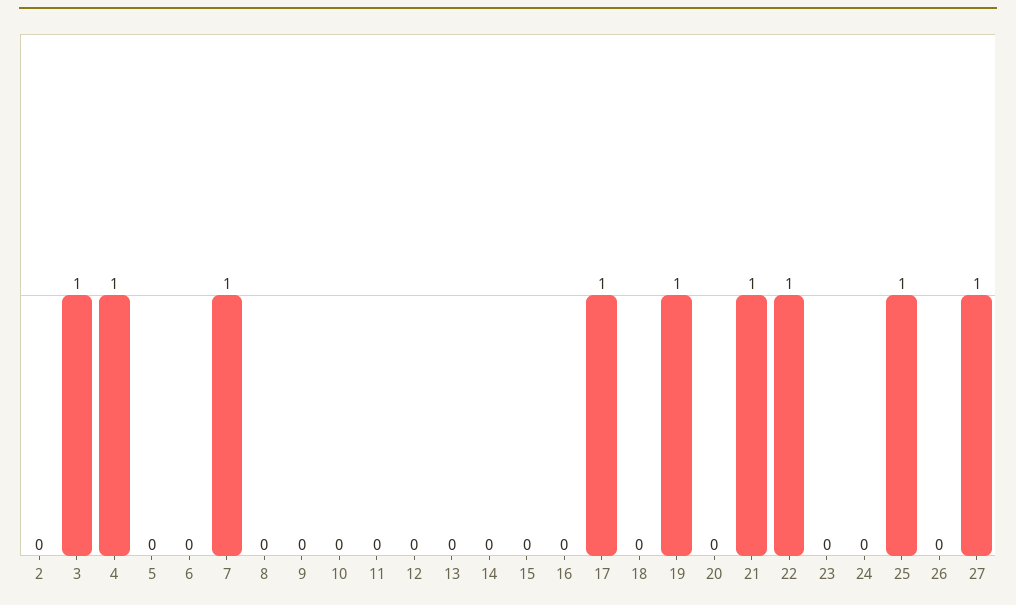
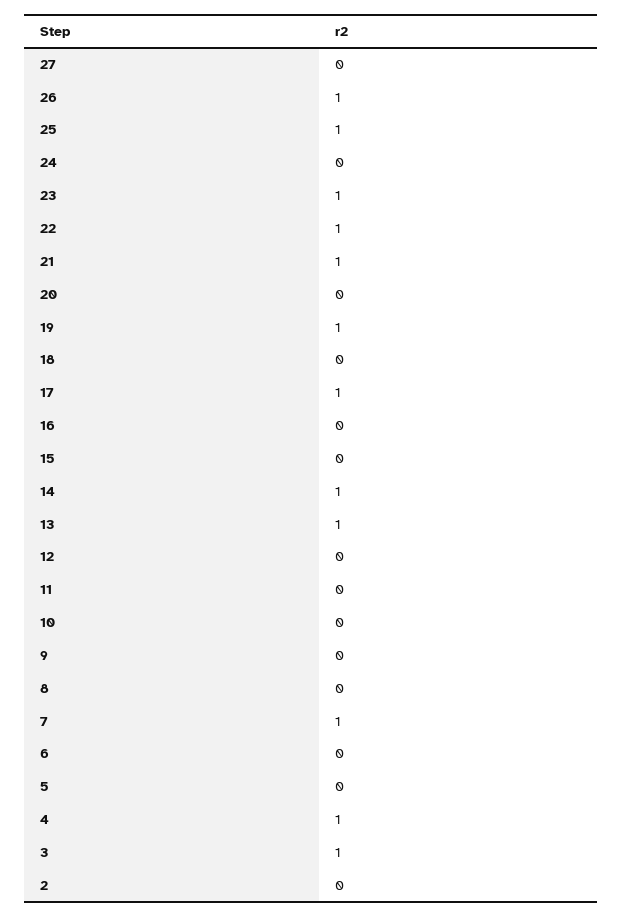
13: 0 -> 1
14: 0 -> 1
23: 0 -> 1
26: 0 -> 1
27: 1 -> 0

